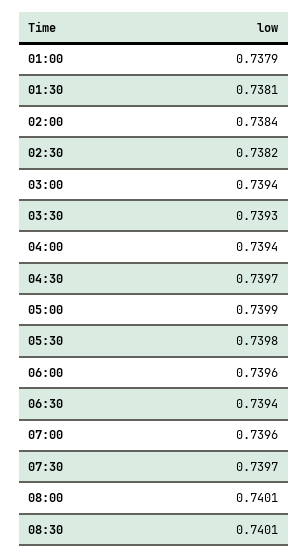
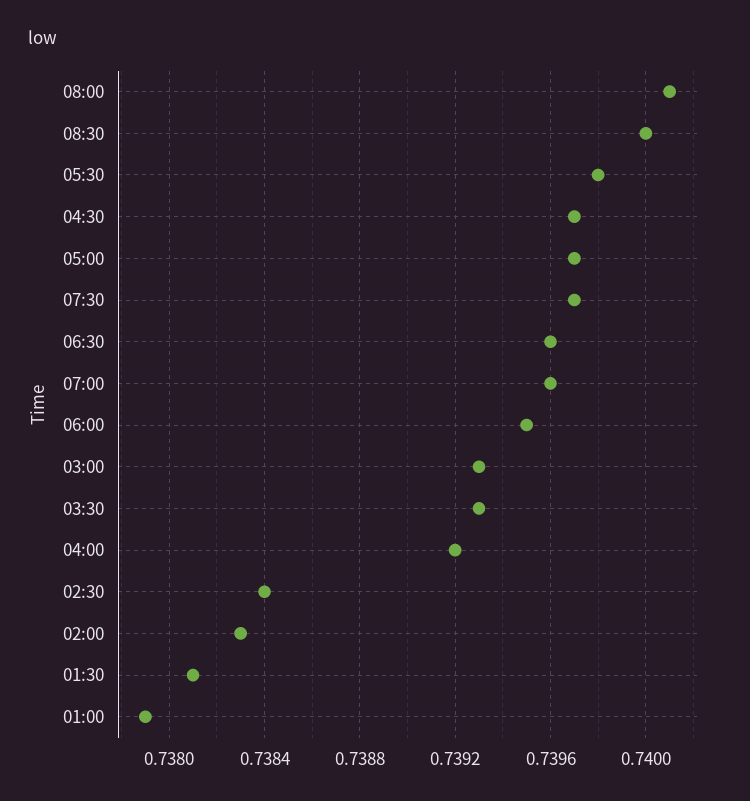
02:00: 0.7384 -> 0.7383
02:30: 0.7382 -> 0.7384
03:00: 0.7394 -> 0.7393
04:00: 0.7394 -> 0.7392
05:00: 0.7399 -> 0.7397
06:00: 0.7396 -> 0.7395
06:30: 0.7394 -> 0.7396
08:30: 0.7401 -> 0.74

